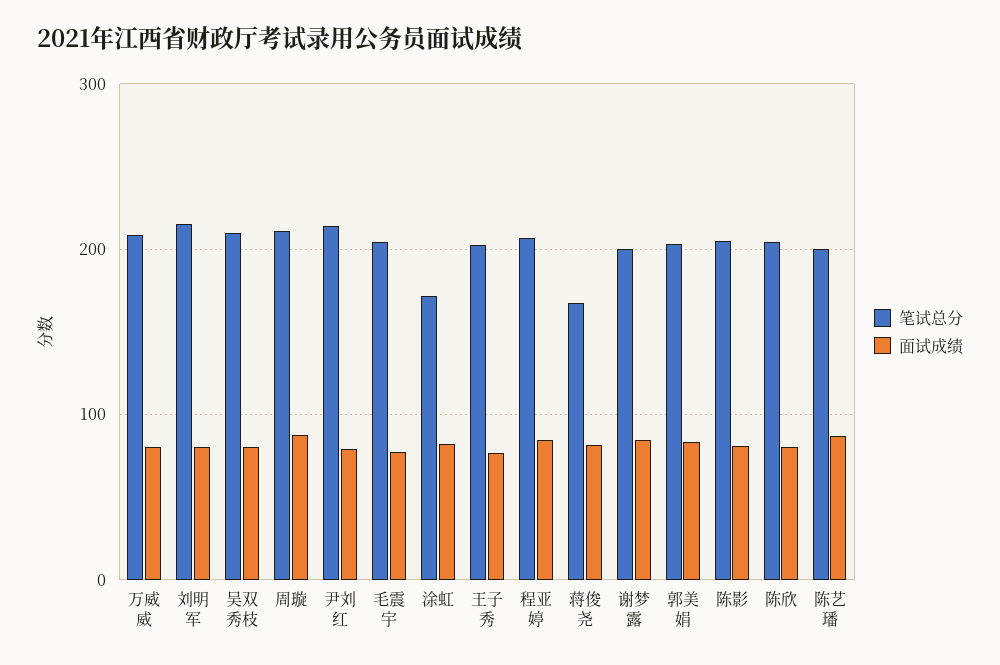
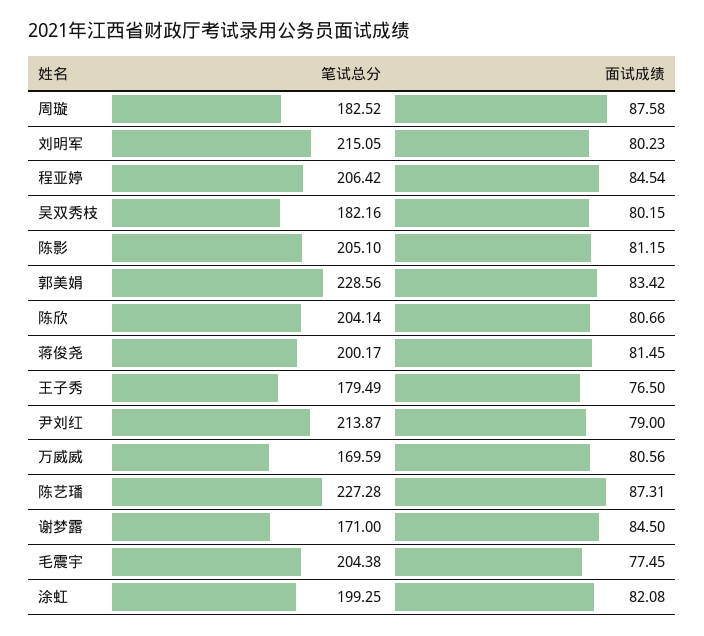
笔试总分, 万威威: 210 -> 169.59
笔试总分, 吴双秀枝: 210 -> 182.16
笔试总分, 周璇: 210 -> 182.52
笔试总分, 涂虹: 170 -> 199.25
笔试总分, 王子秀: 200 -> 179.49
笔试总分, 蒋俊尧: 170 -> 200.17
笔试总分, 谢梦露: 200 -> 171
笔试总分, 郭美娟: 200 -> 228.56
笔试总分, 陈艺璠: 200 -> 227.28

